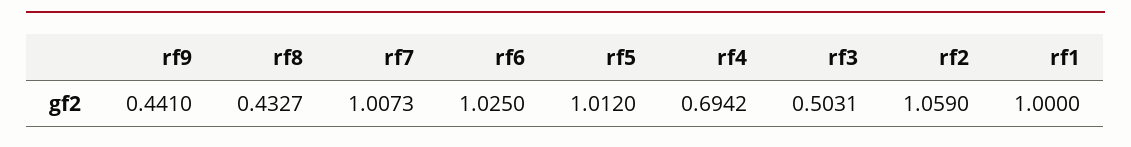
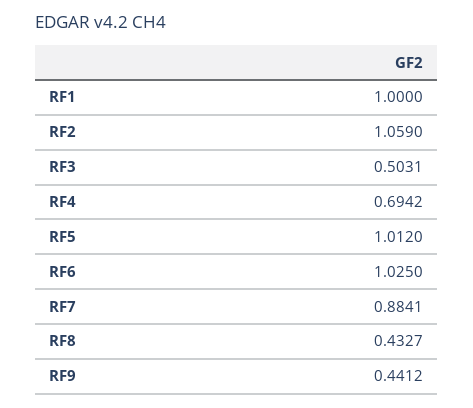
rf9: 0.441 -> 0.4412
rf7: 1.0073 -> 0.8841

